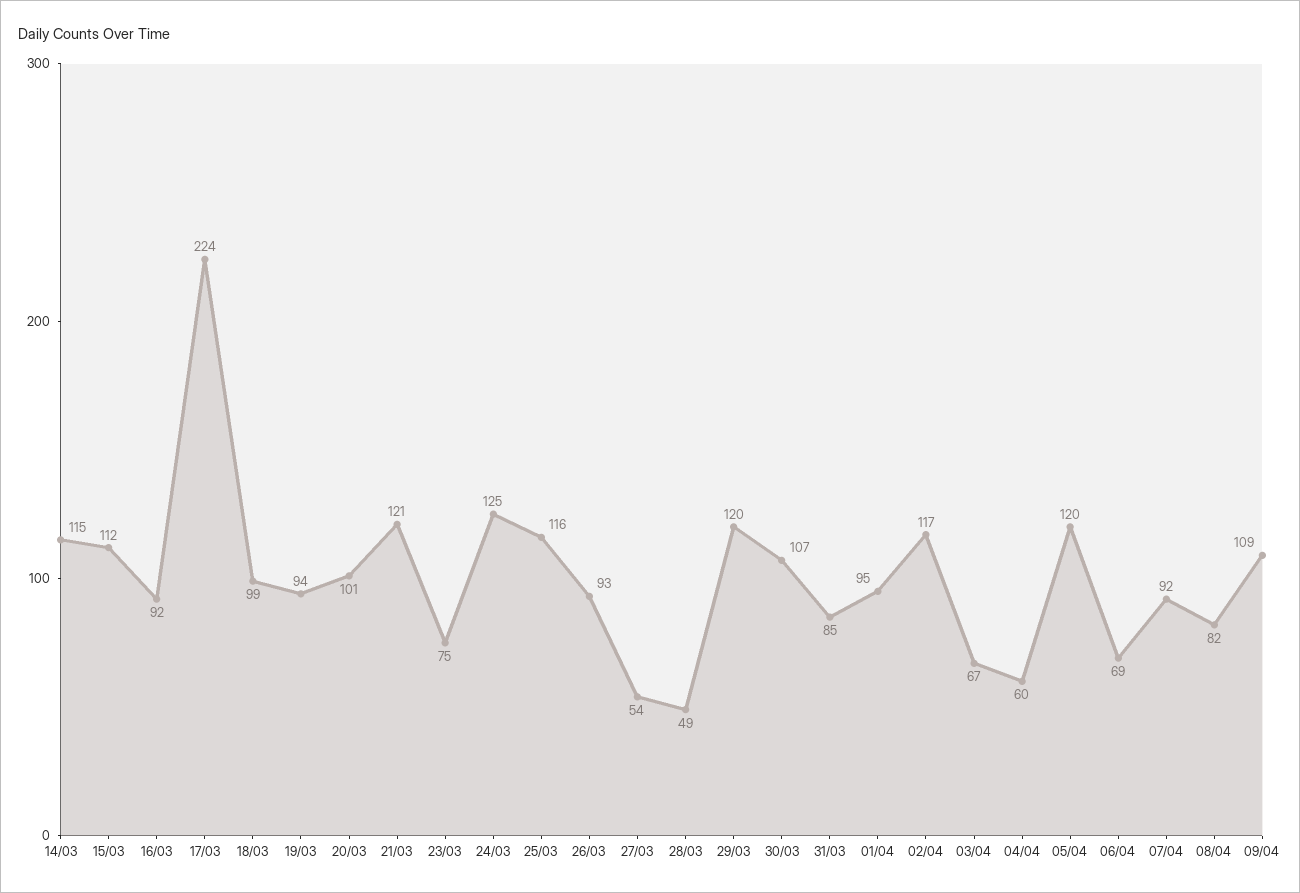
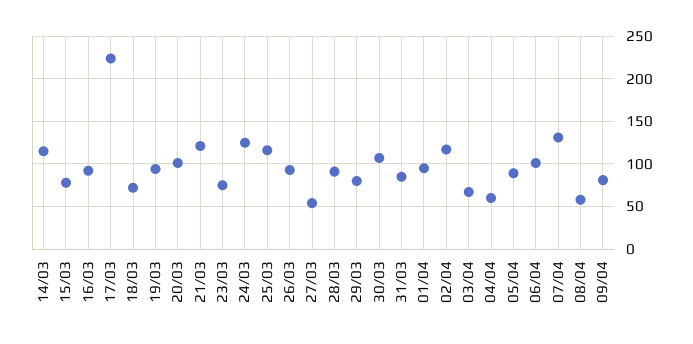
15/03: 112 -> 80
18/03: 99 -> 70
28/03: 49 -> 90
29/03: 120 -> 80
05/04: 120 -> 90
06/04: 69 -> 100
07/04: 92 -> 130
08/04: 82 -> 60
09/04: 109 -> 80

